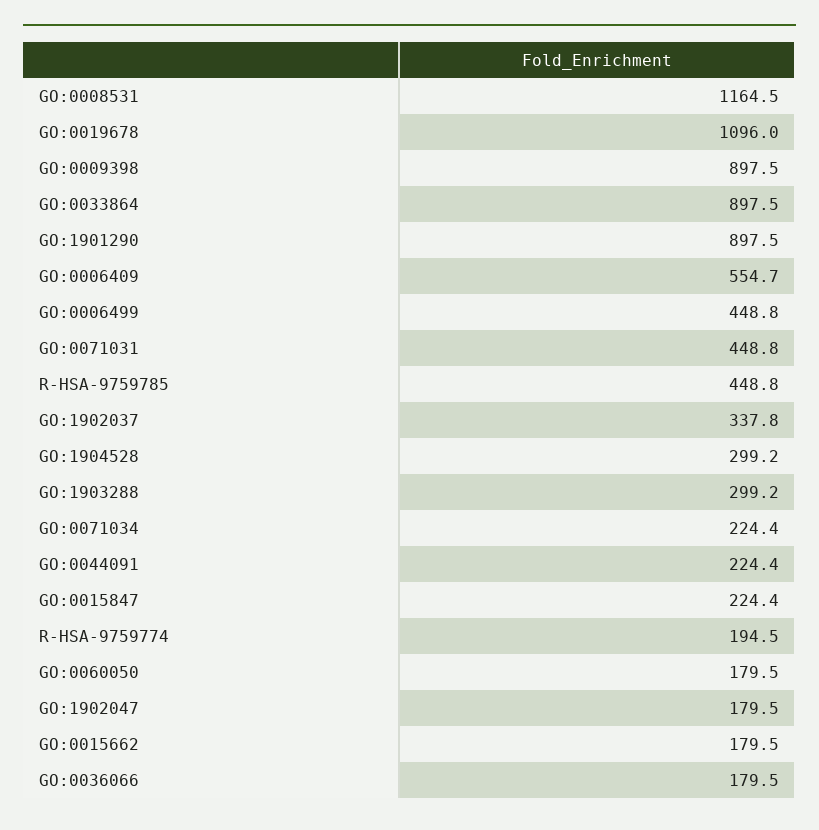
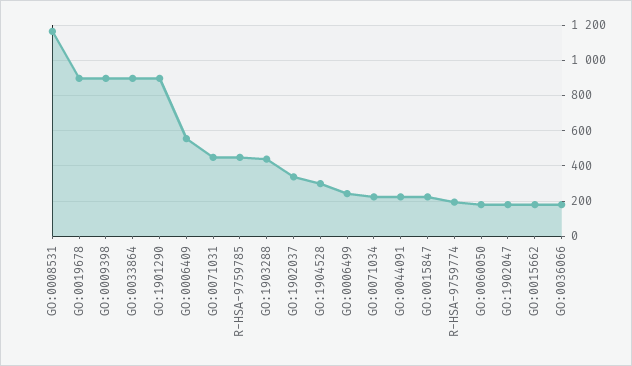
GO:0019678: 1096 -> 900
GO:0006499: 448.8 -> 250
GO:1903288: 299.2 -> 450

